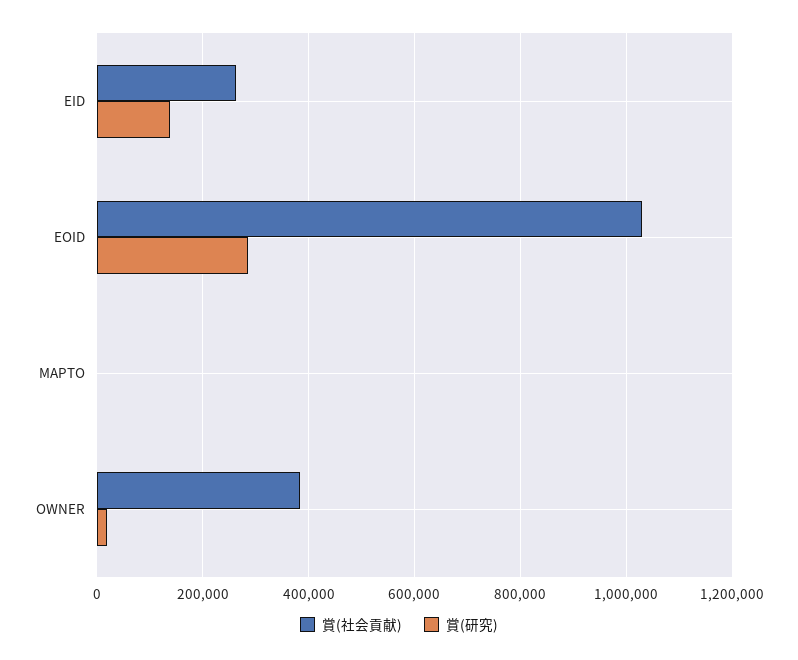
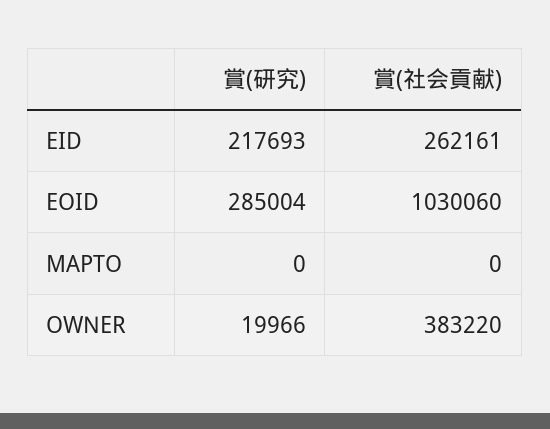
賞(研究), EID: 140000 -> 217693

